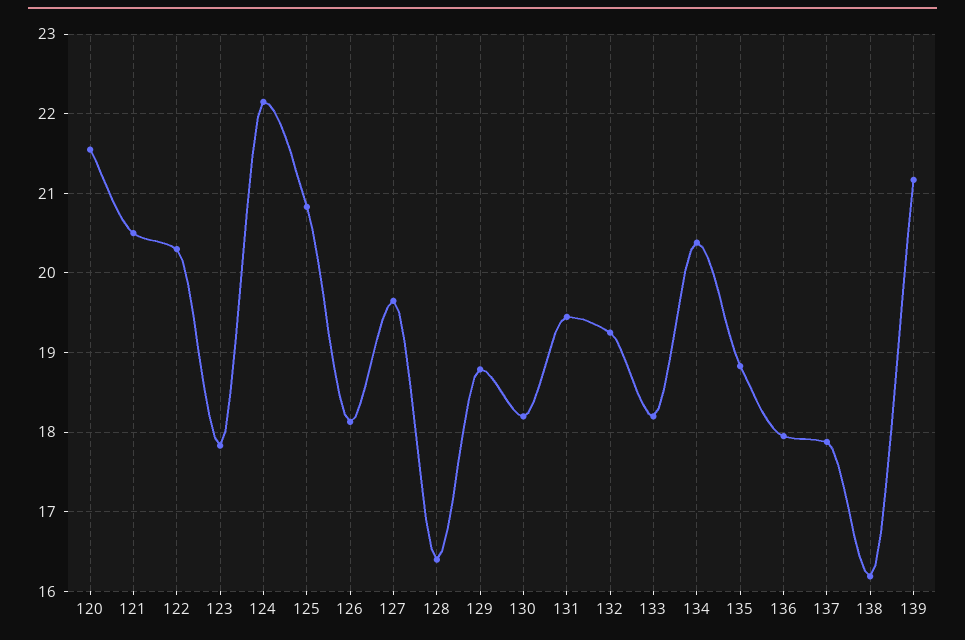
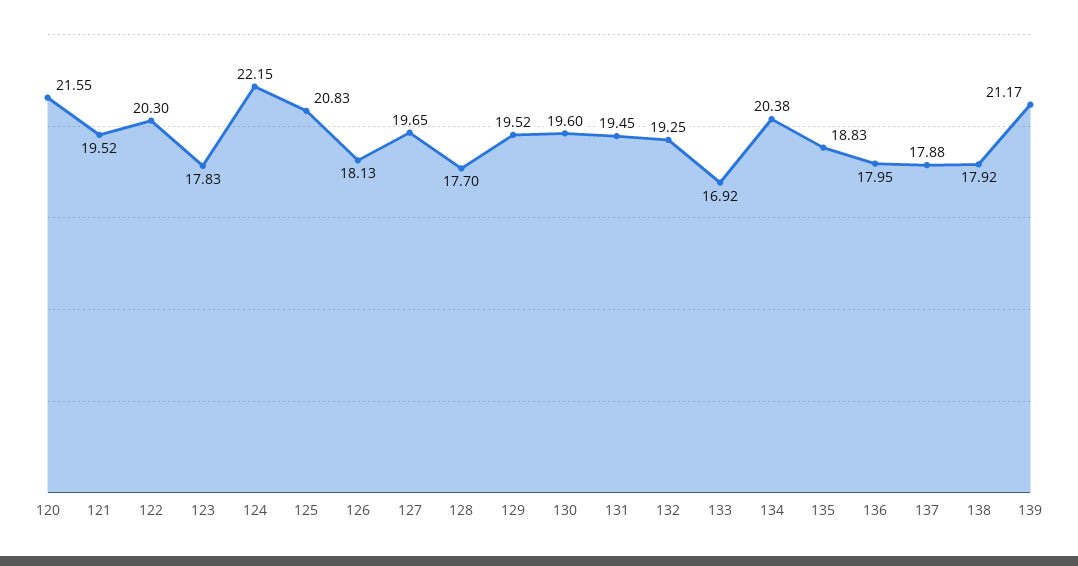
121: 20.5 -> 19.52
128: 16.4 -> 17.7
129: 18.8 -> 19.52
130: 18.2 -> 19.6
133: 18.2 -> 16.92
138: 16.2 -> 17.92

